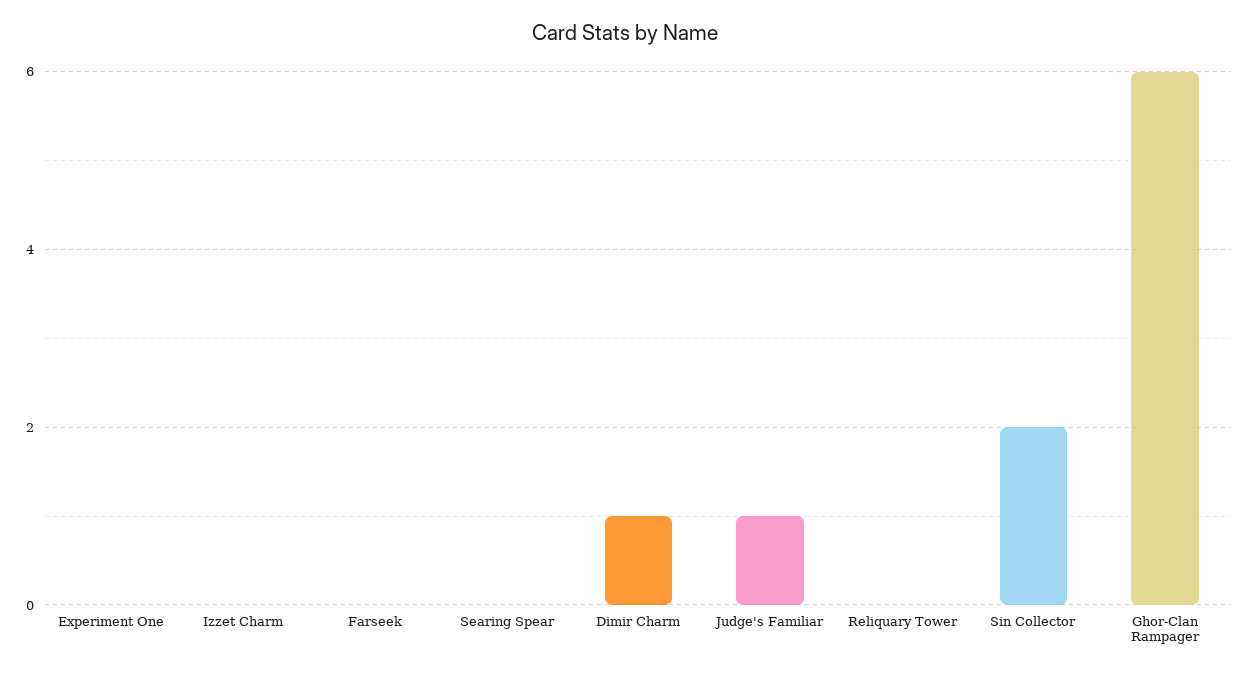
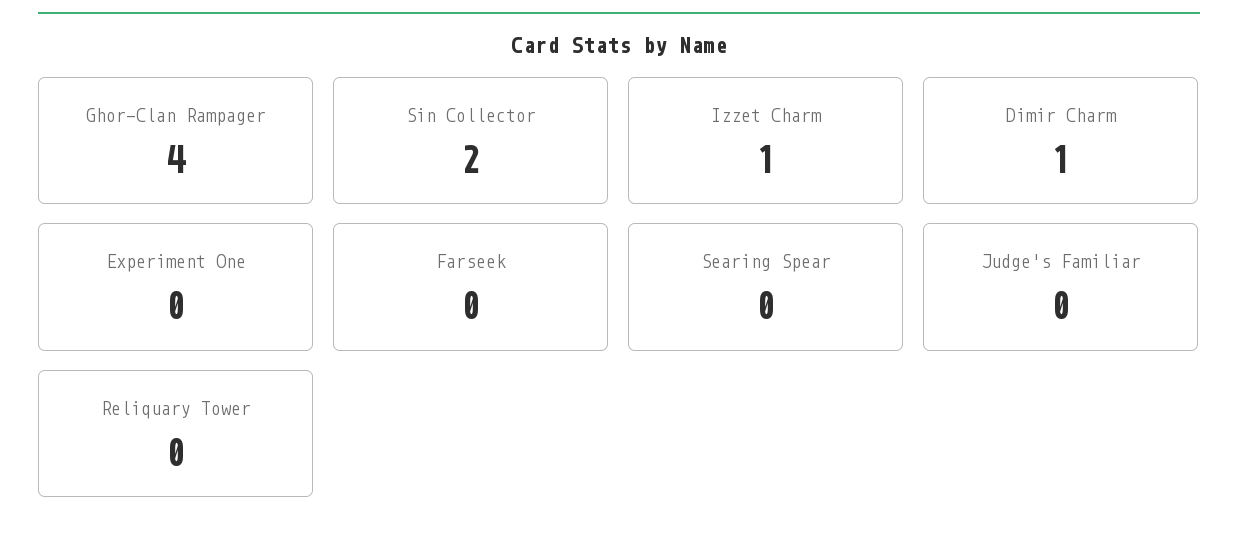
Izzet Charm: 0 -> 1
Judge's Familiar: 1 -> 0
Ghor-Clan Rampager: 6 -> 4

